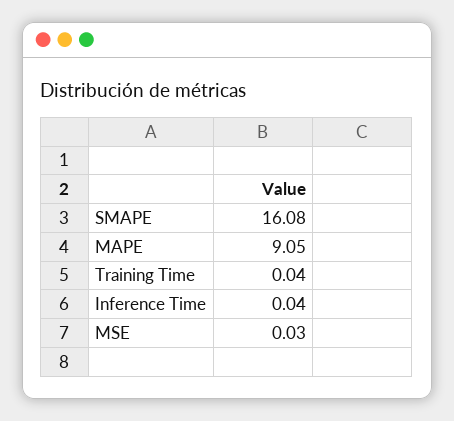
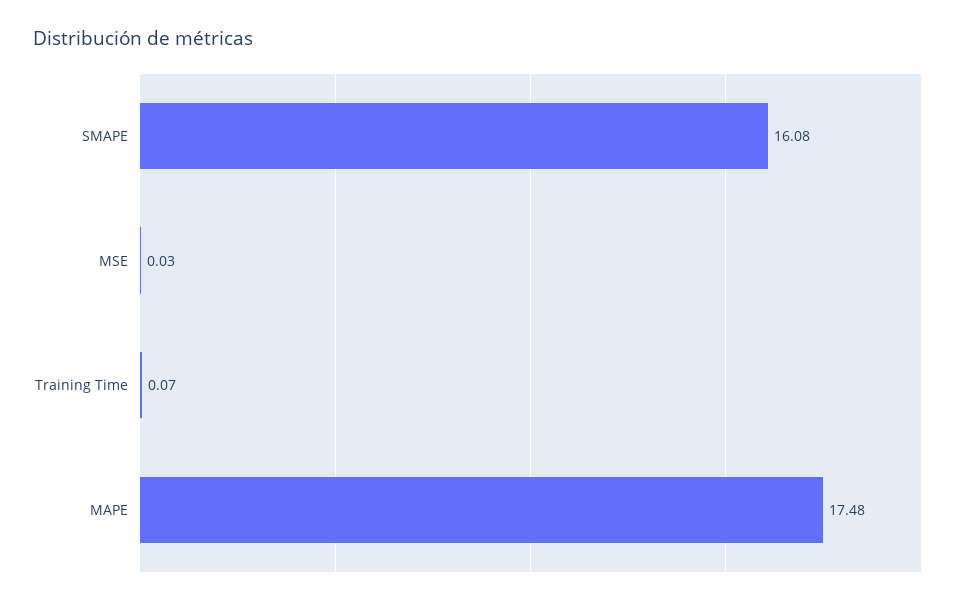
MAPE: 9.05 -> 17.48
Training Time: 0.04 -> 0.07
Inference Time: 0.04 -> none

